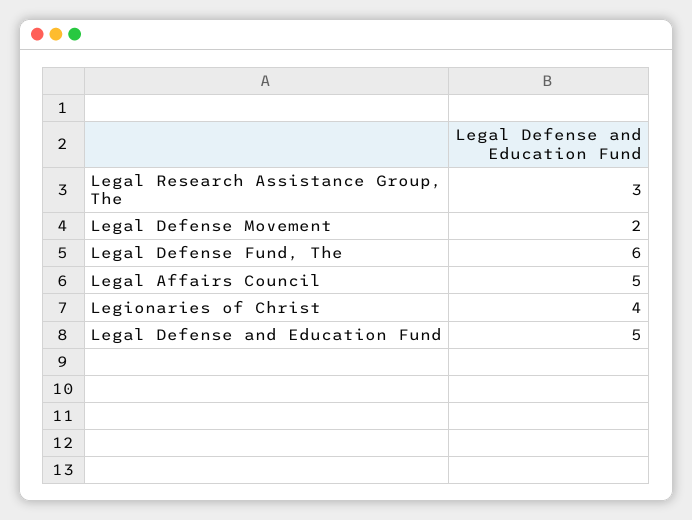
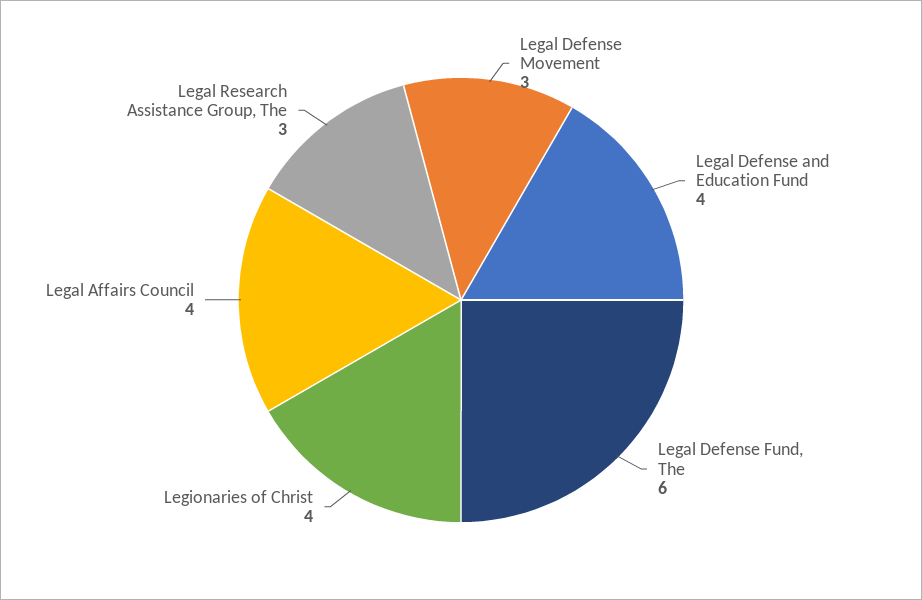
Legal Defense Movement: 2 -> 3
Legal Affairs Council: 5 -> 4
Legal Defense and Education Fund: 5 -> 4

